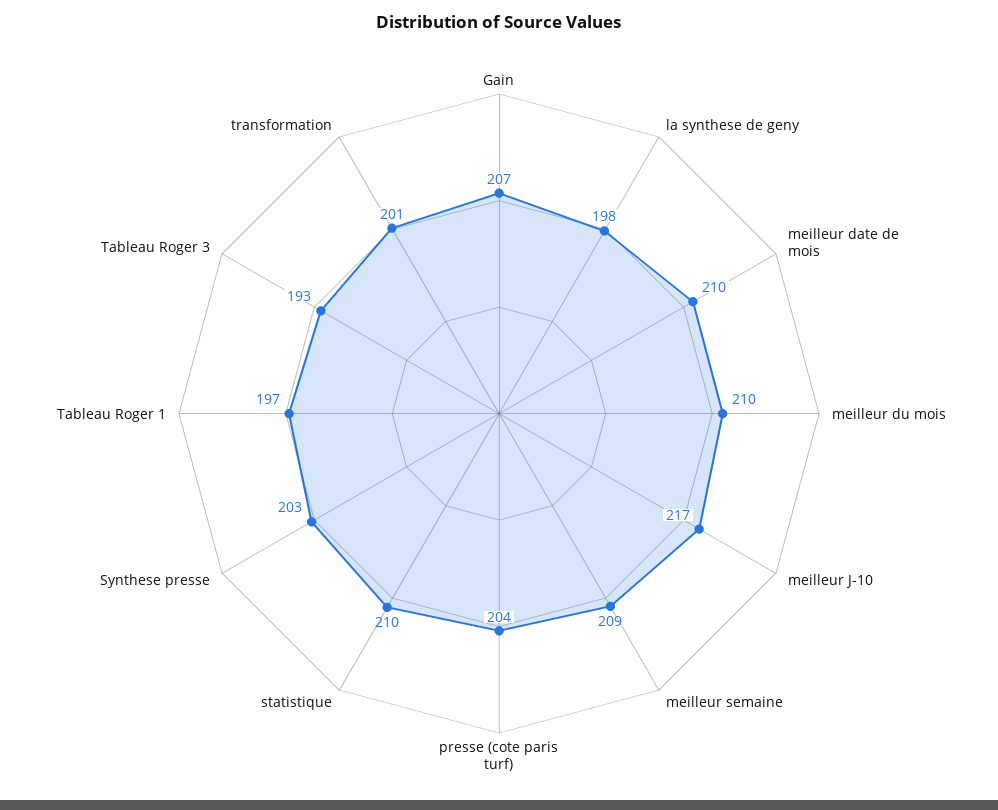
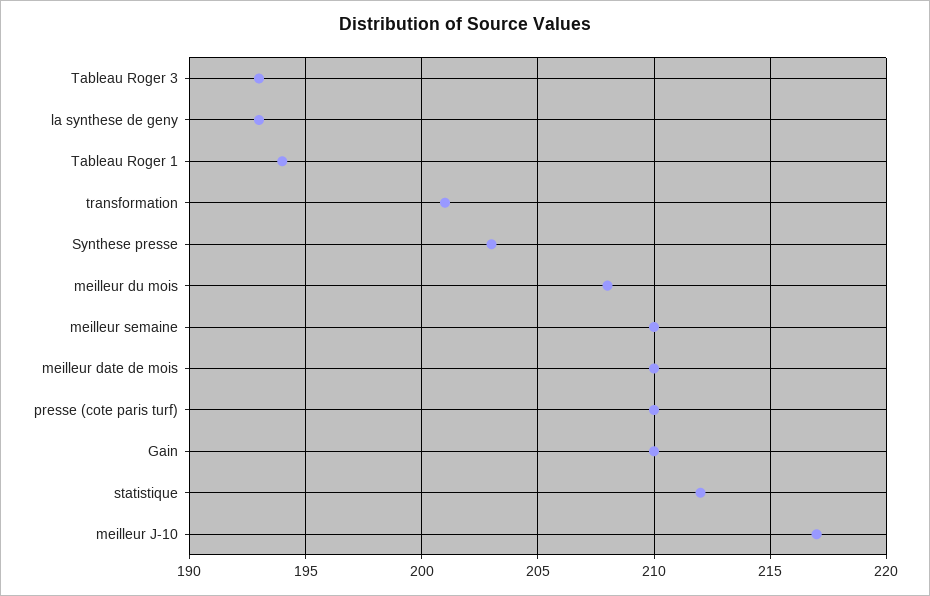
Gain: 207 -> 210
la synthese de geny: 198 -> 193
meilleur du mois: 210 -> 208
meilleur semaine: 209 -> 210
presse (cote paris turf): 204 -> 210
statistique: 210 -> 212
Tableau Roger 1: 197 -> 194

